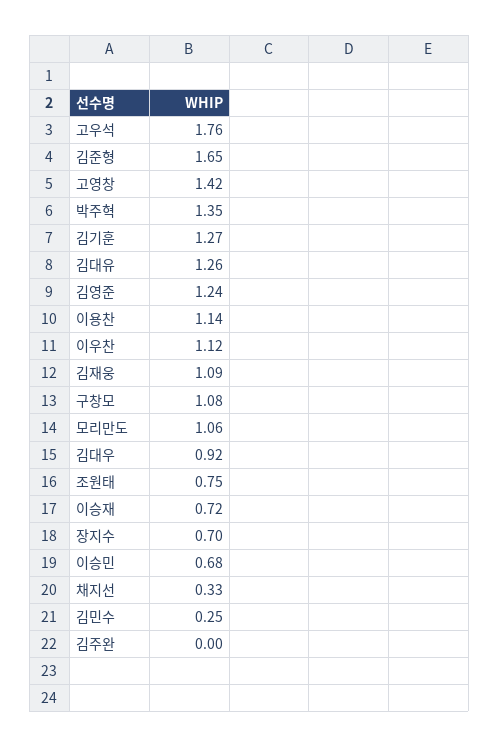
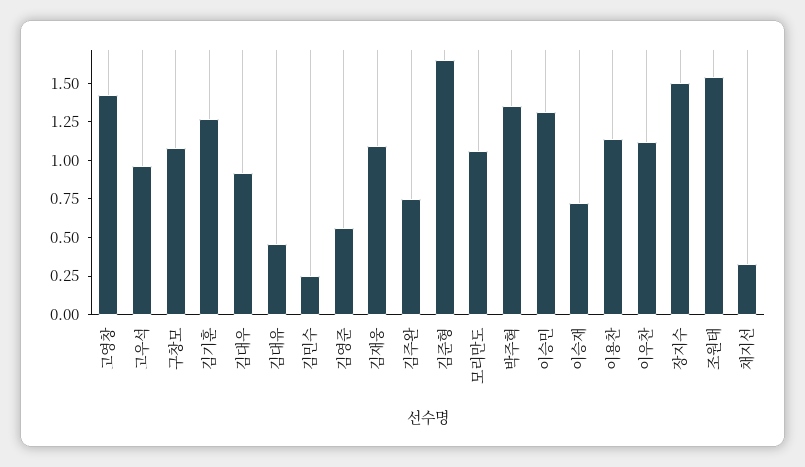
고우석: 1.76 -> 1
김대유: 1.26 -> 0.5
김영준: 1.24 -> 0.5
조원태: 0.75 -> 1.5
장지수: 0.7 -> 1.5
이승민: 0.68 -> 1.25
김주완: 0 -> 0.75

